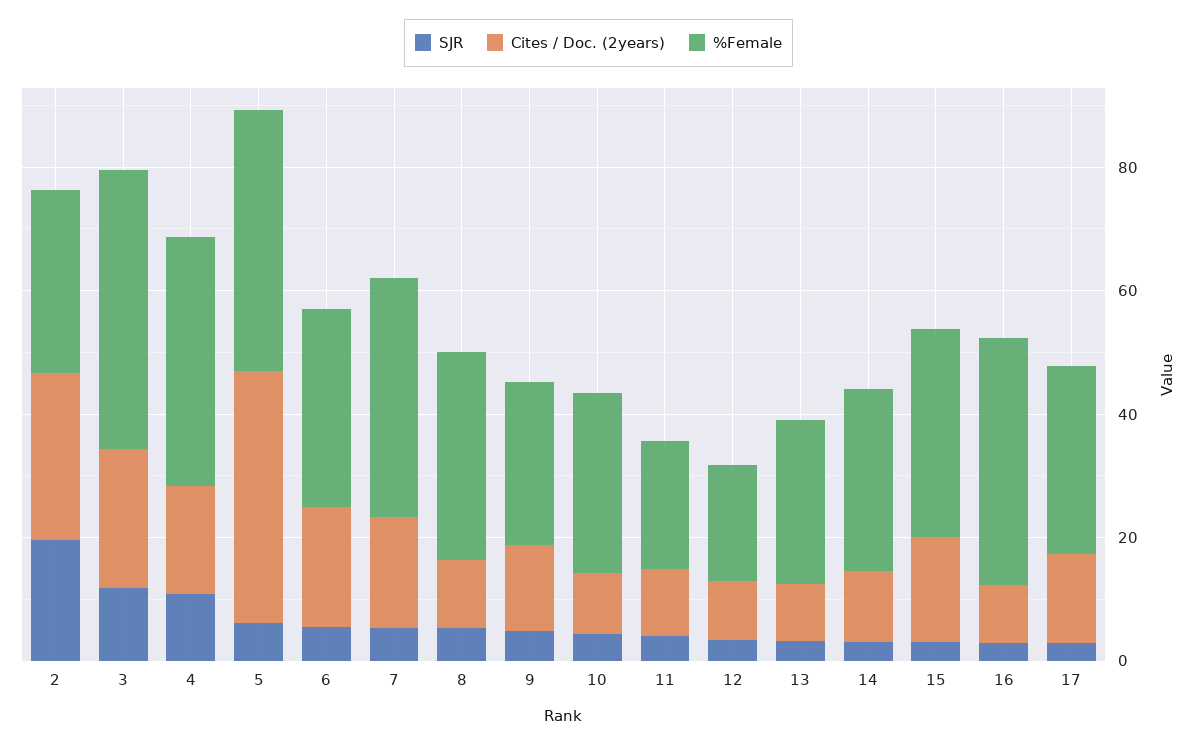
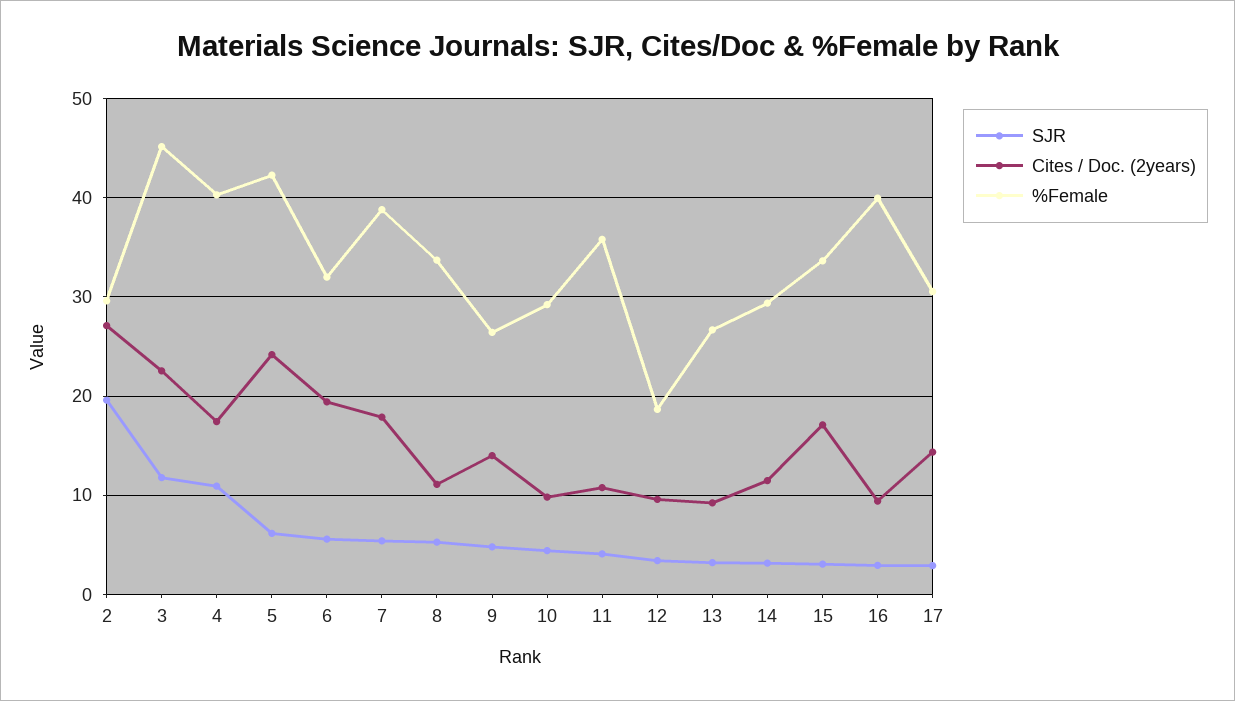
Cites / Doc. (2years), 5: 40 -> 24
%Female, 11: 20 -> 36

